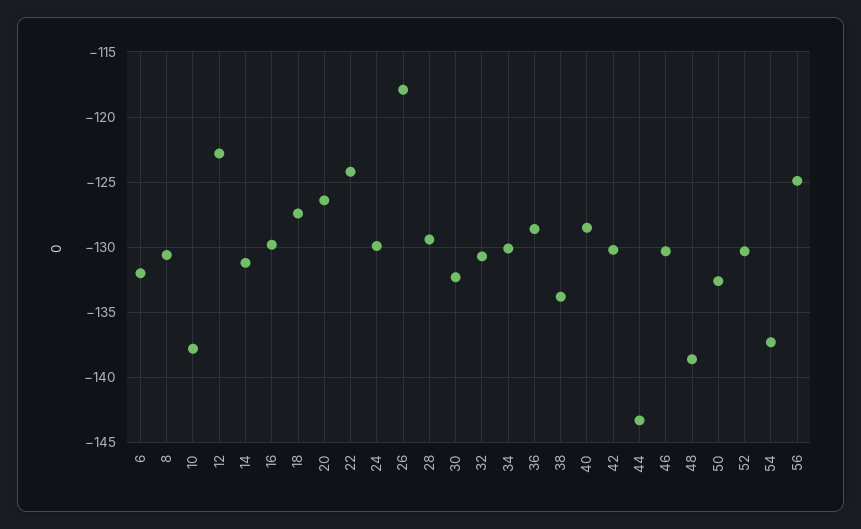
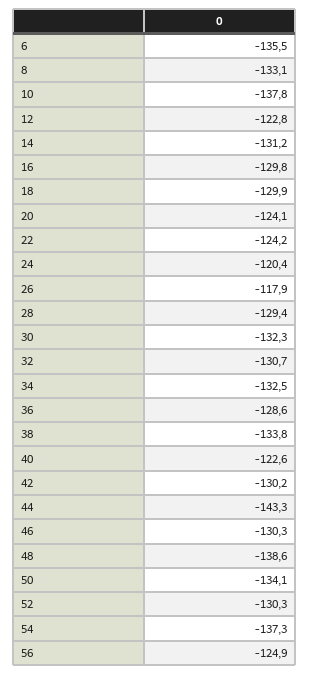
6: -132 -> -135.5
8: -130.5 -> -133.1
18: -127.5 -> -129.9
20: -126.5 -> -124.1
24: -130 -> -120.4
34: -130 -> -132.5
40: -128.5 -> -122.6
50: -132.5 -> -134.1

